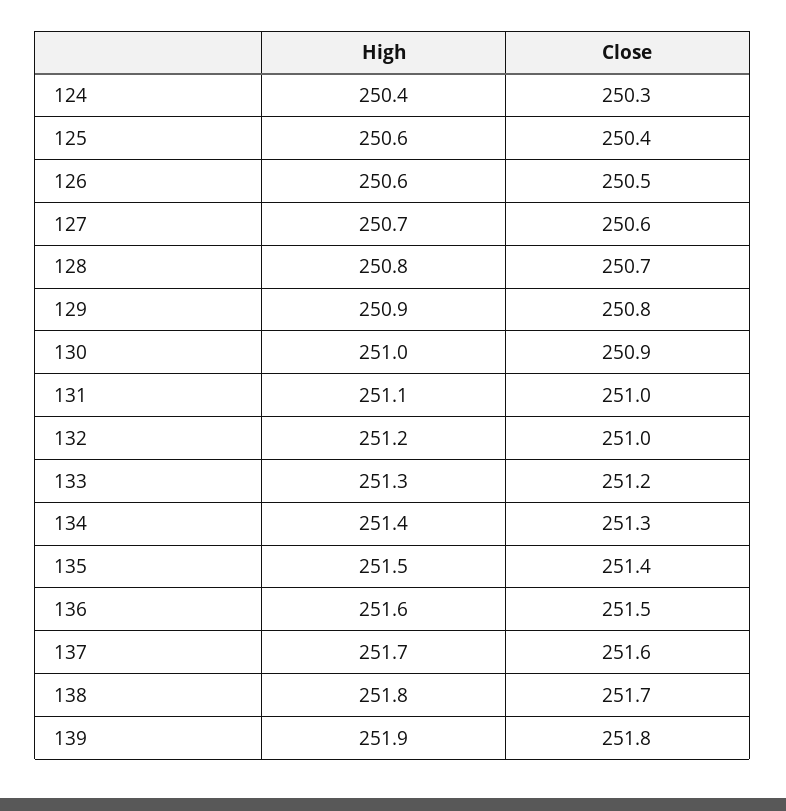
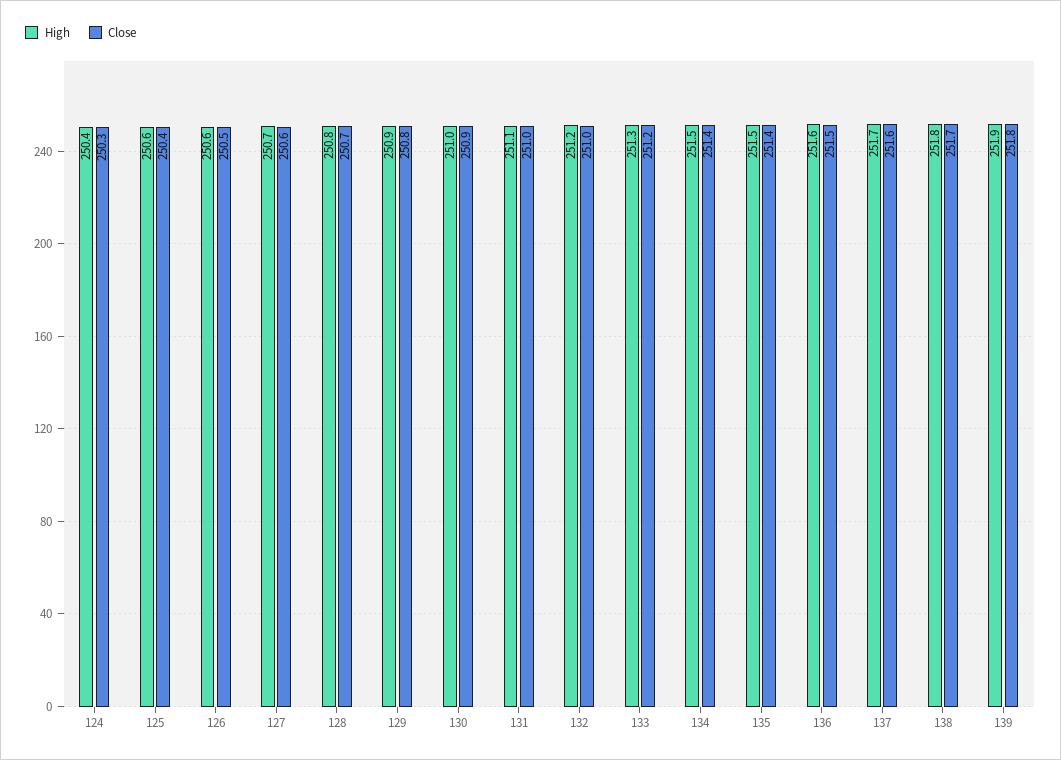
High, 134: 251.4 -> 251.5
Close, 134: 251.3 -> 251.4

